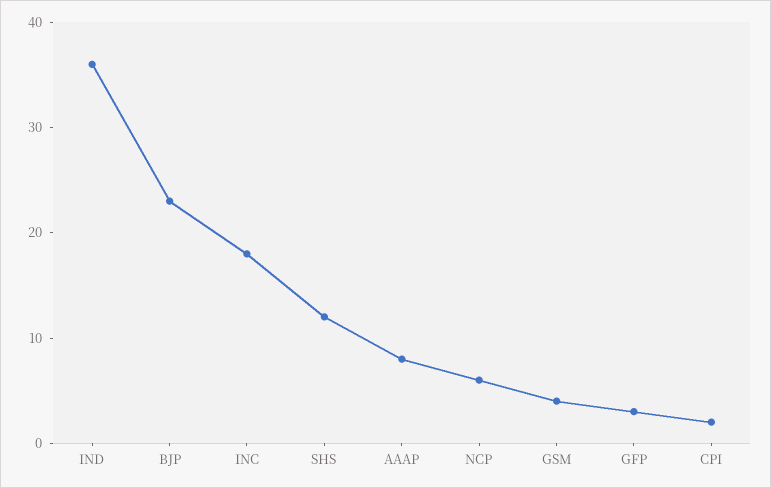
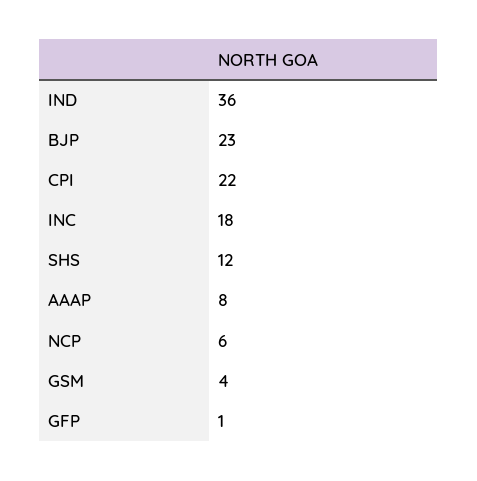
GFP: 3 -> 1
CPI: 2 -> 22

